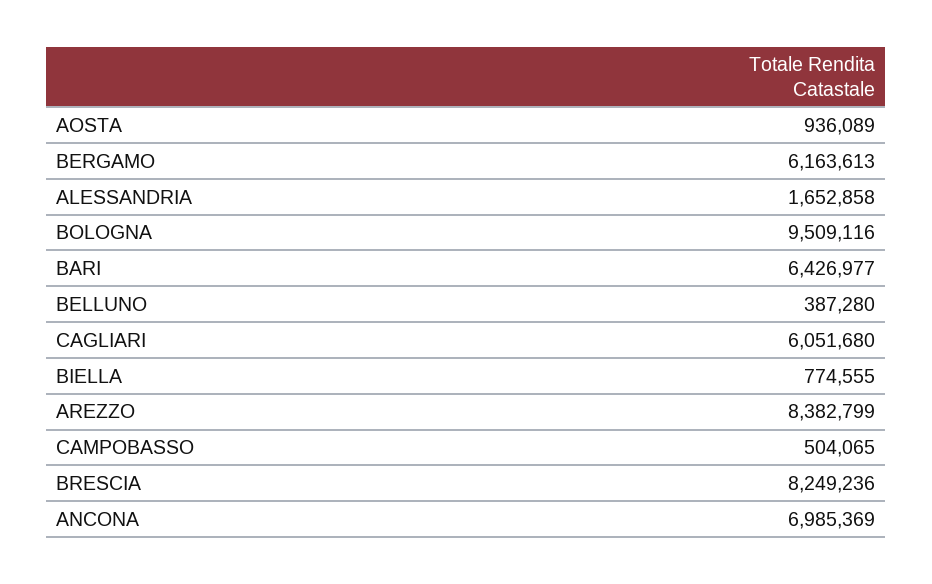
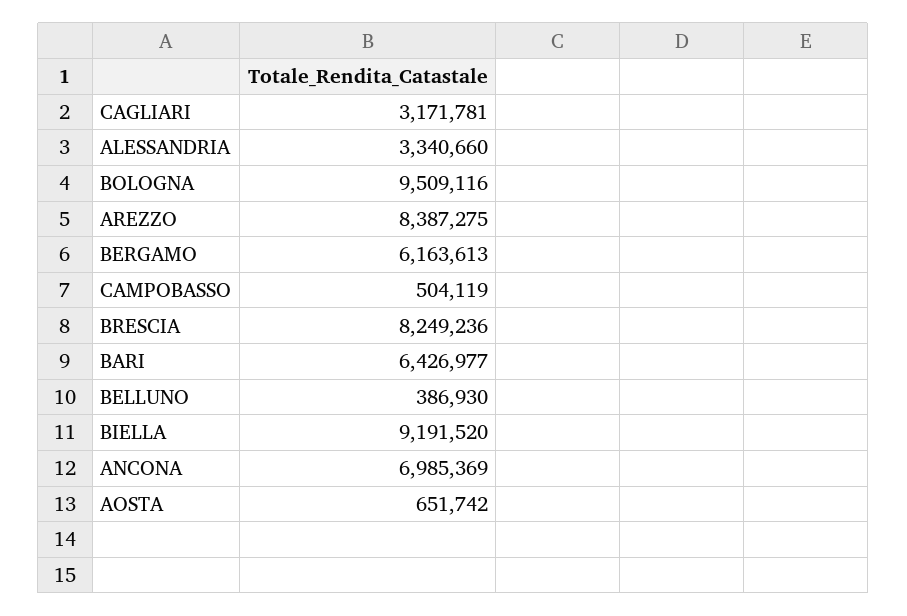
AOSTA: 936089 -> 651742
ALESSANDRIA: 1652858 -> 3340660
BELLUNO: 387280 -> 386930
CAGLIARI: 6051680 -> 3171781
BIELLA: 774555 -> 9191520
AREZZO: 8382799 -> 8387275
CAMPOBASSO: 504065 -> 504119

